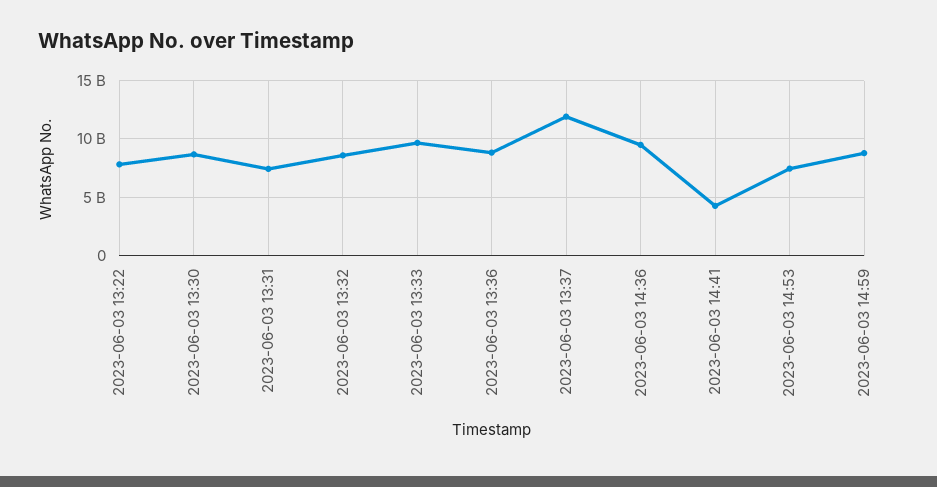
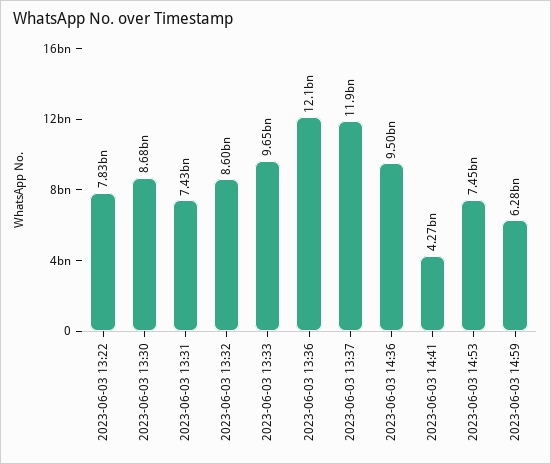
2023-06-03 13:36: 9000000000 -> 12100000000
2023-06-03 14:59: 9000000000 -> 6280000000

